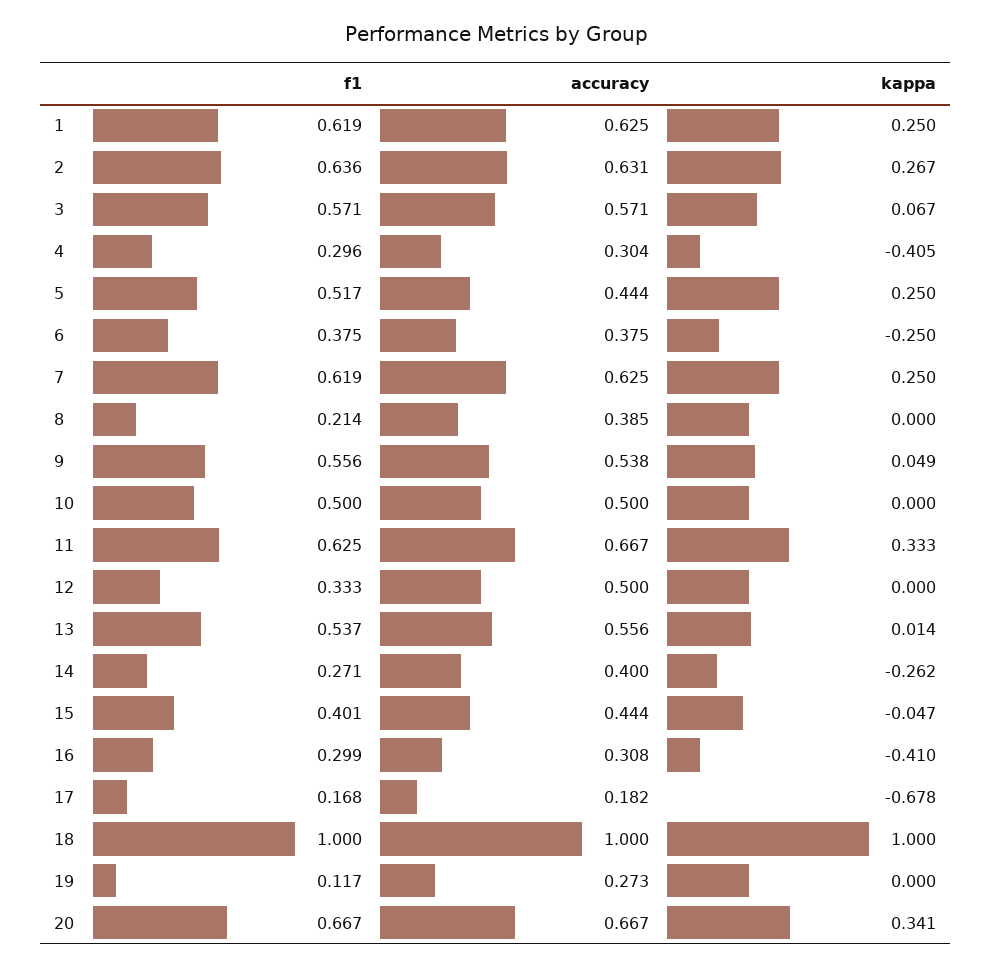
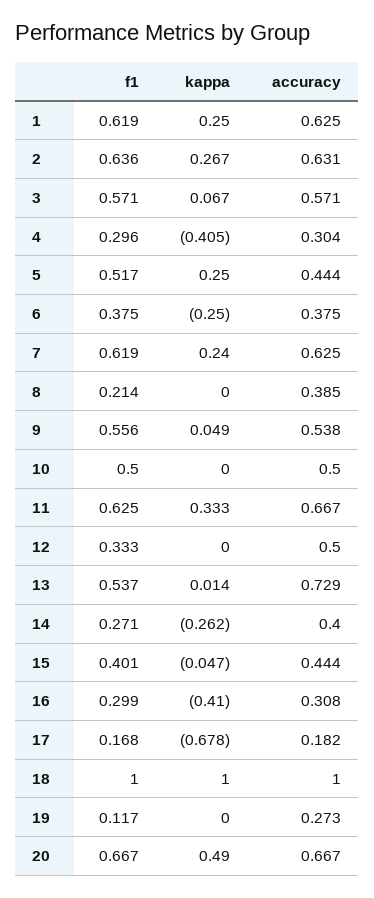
kappa, 7: 0.25 -> 0.24
accuracy, 13: 0.556 -> 0.729
kappa, 20: 0.341 -> 0.49

